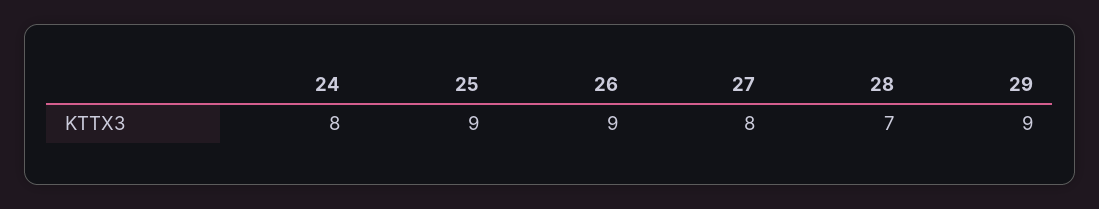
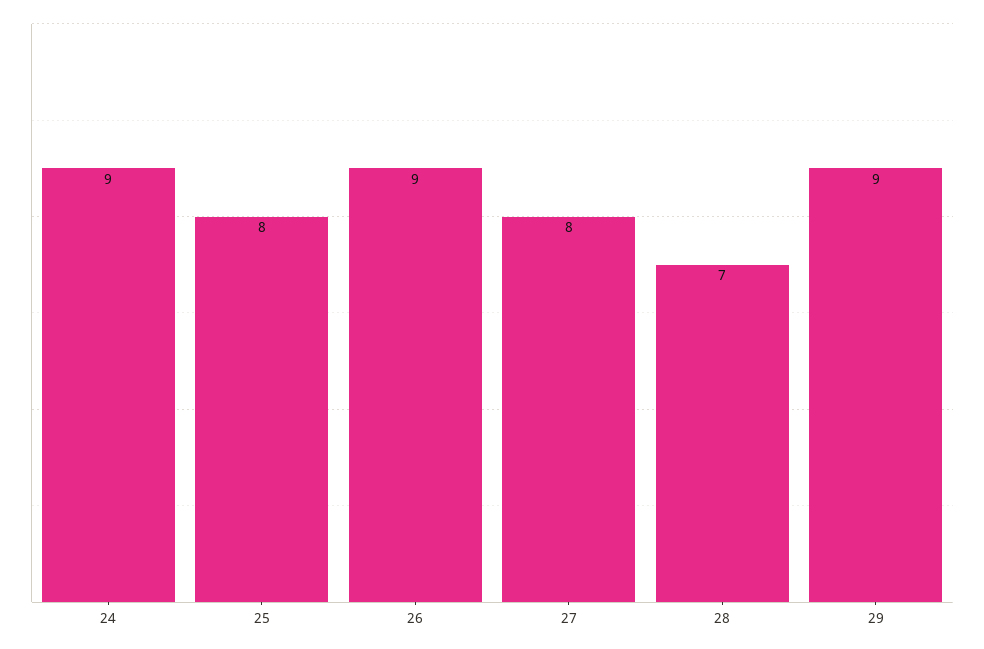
24: 8 -> 9
25: 9 -> 8

